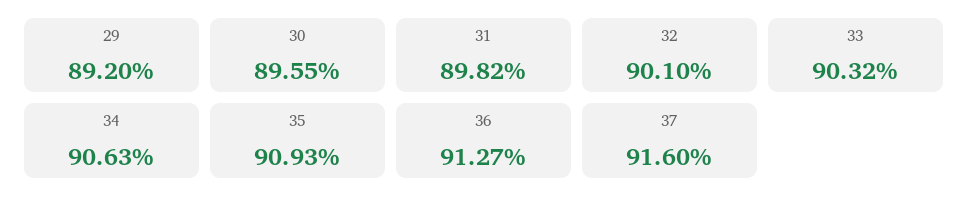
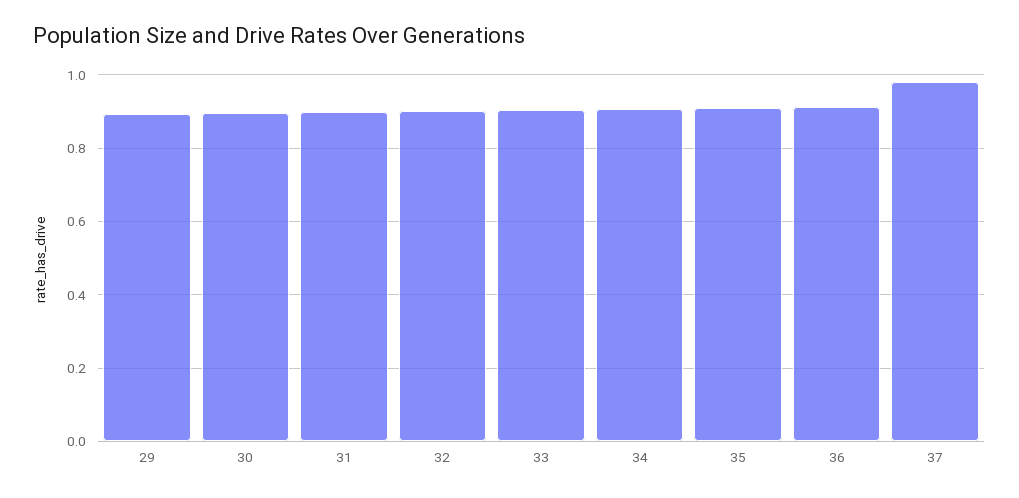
37: 0.916 -> 0.98

